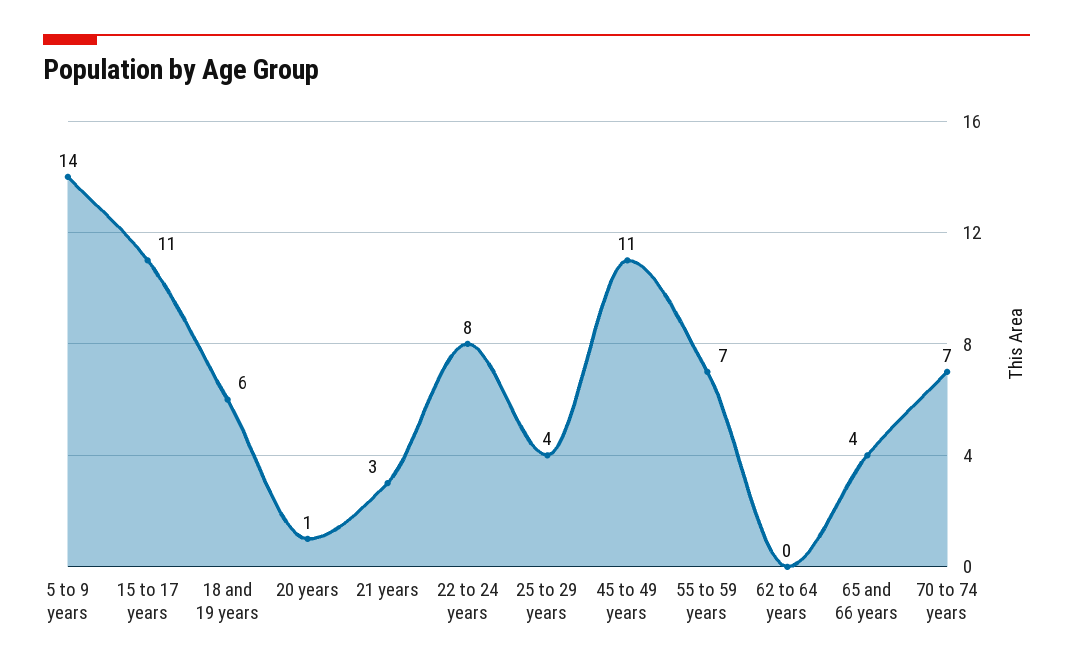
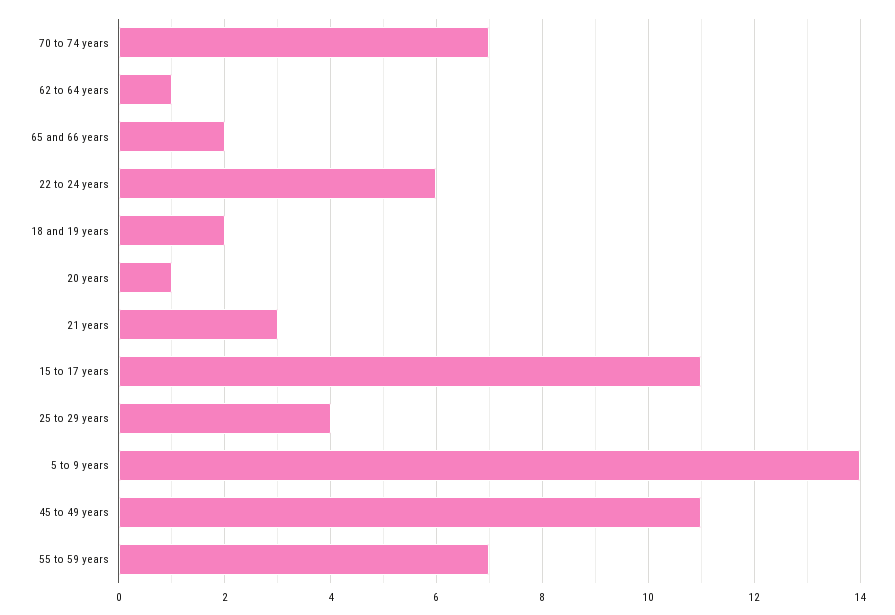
18 and 19 years: 6 -> 2
22 to 24 years: 8 -> 6
62 to 64 years: 0 -> 1
65 and 66 years: 4 -> 2

